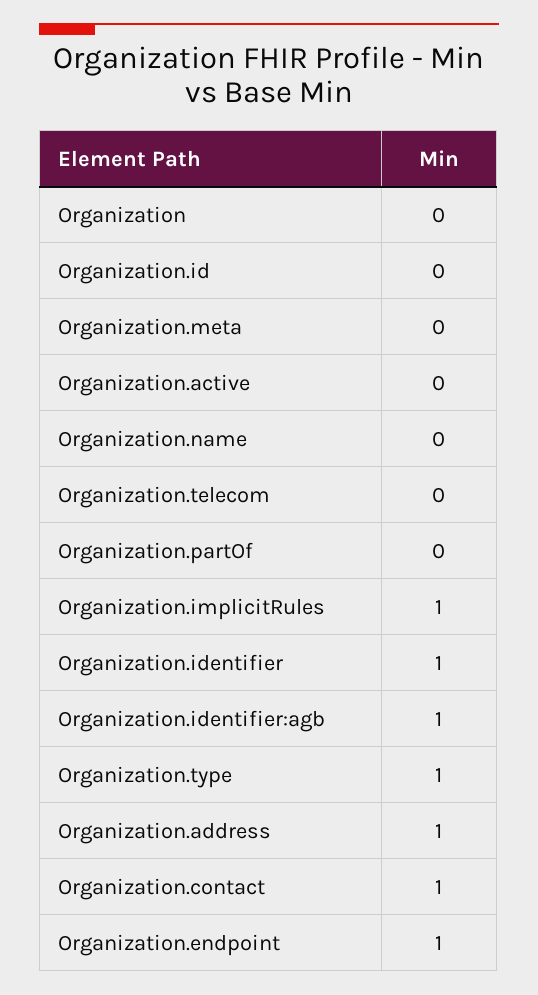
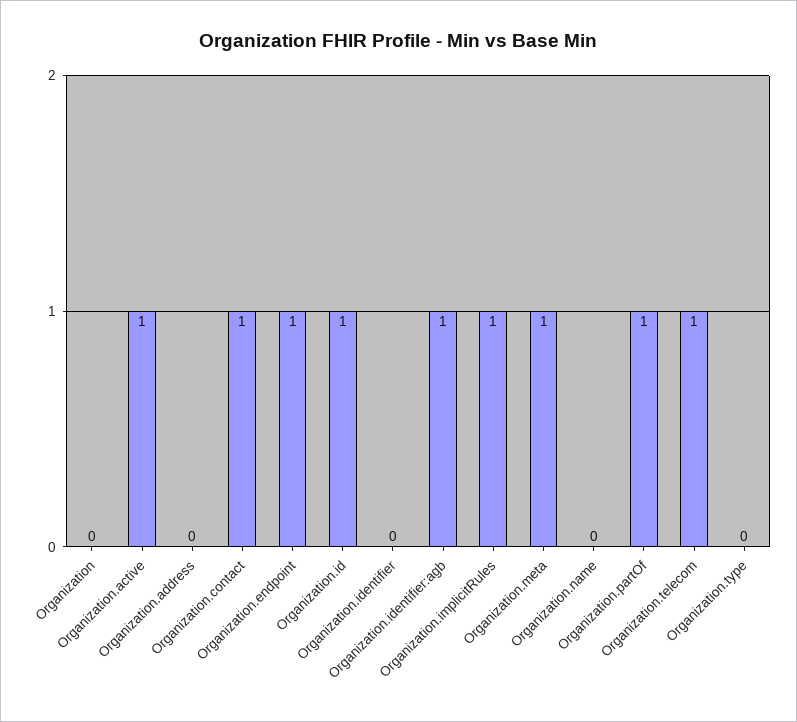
Organization.id: 0 -> 1
Organization.meta: 0 -> 1
Organization.active: 0 -> 1
Organization.telecom: 0 -> 1
Organization.partOf: 0 -> 1
Organization.identifier: 1 -> 0
Organization.type: 1 -> 0
Organization.address: 1 -> 0

